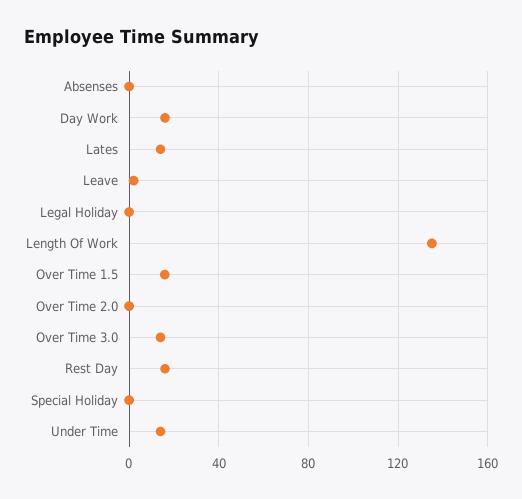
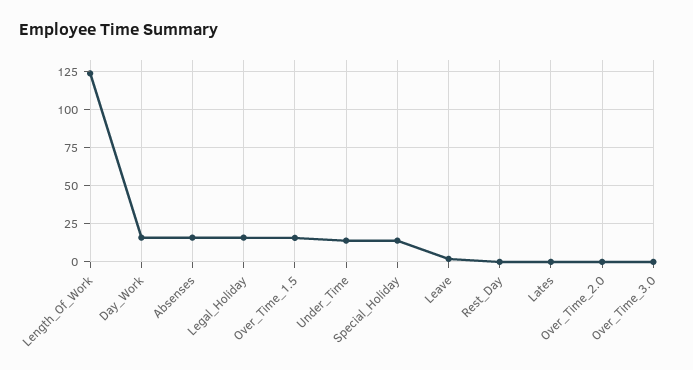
Absenses: 0 -> 15
Lates: 15 -> 0
Legal Holiday: 0 -> 15
Length Of Work: 135 -> 125
Over Time 3.0: 15 -> 0
Rest Day: 15 -> 0
Special Holiday: 0 -> 15

